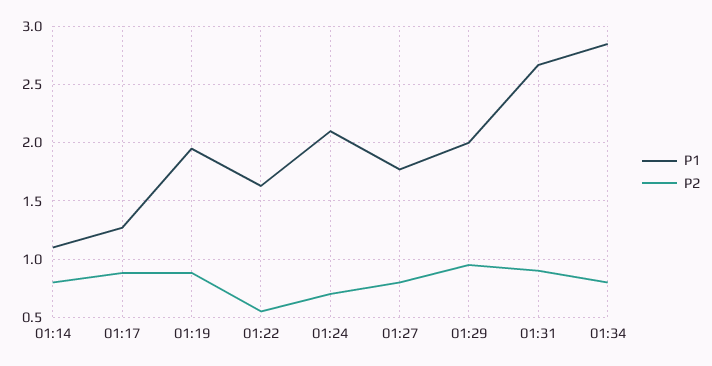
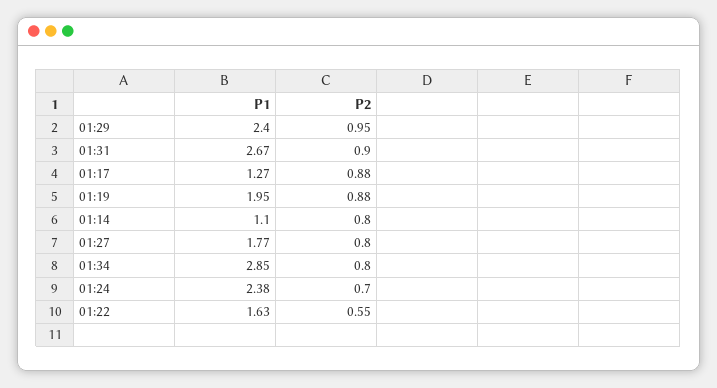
P1, 01:24: 2.1 -> 2.38
P1, 01:29: 2 -> 2.4

